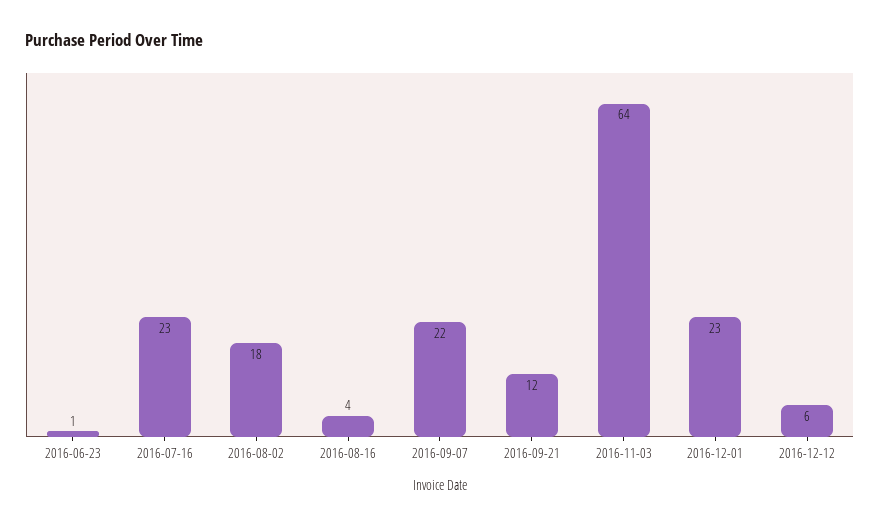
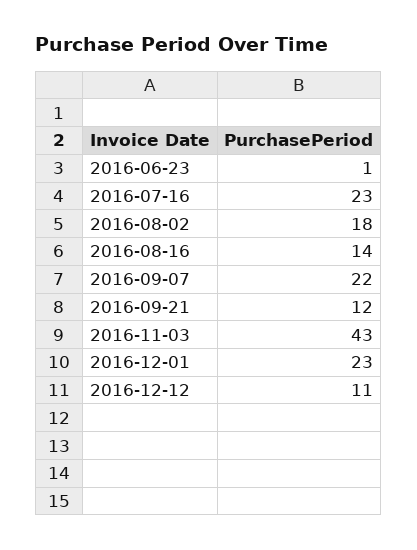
2016-08-16: 4 -> 14
2016-11-03: 64 -> 43
2016-12-12: 6 -> 11

